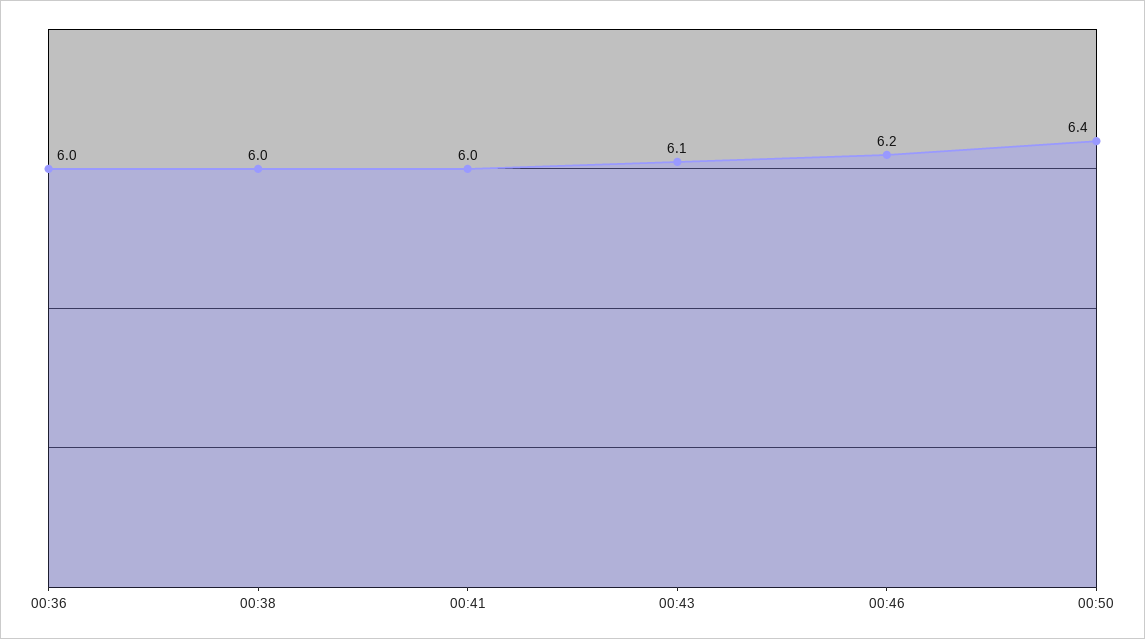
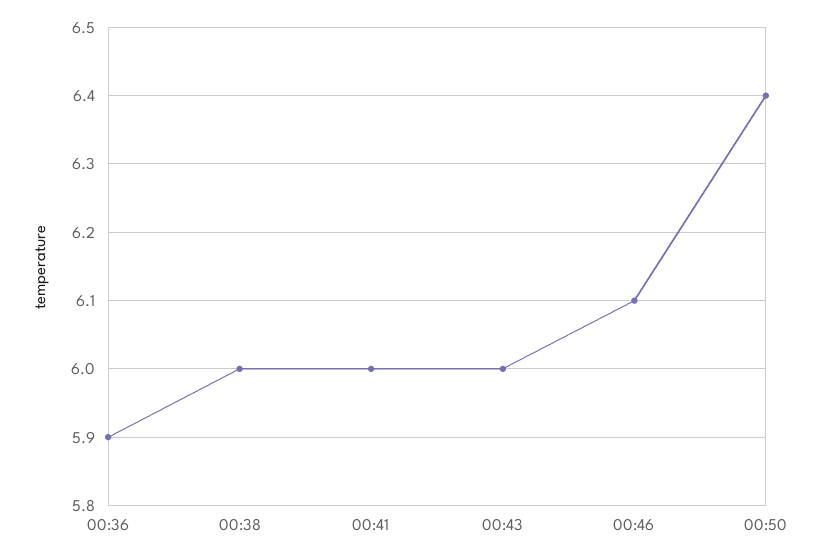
00:36: 6 -> 5.9
00:43: 6.1 -> 6
00:46: 6.2 -> 6.1

